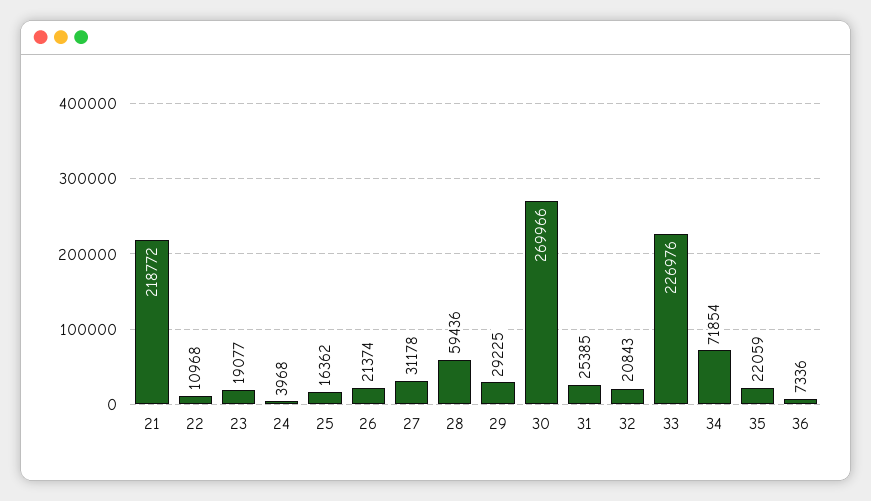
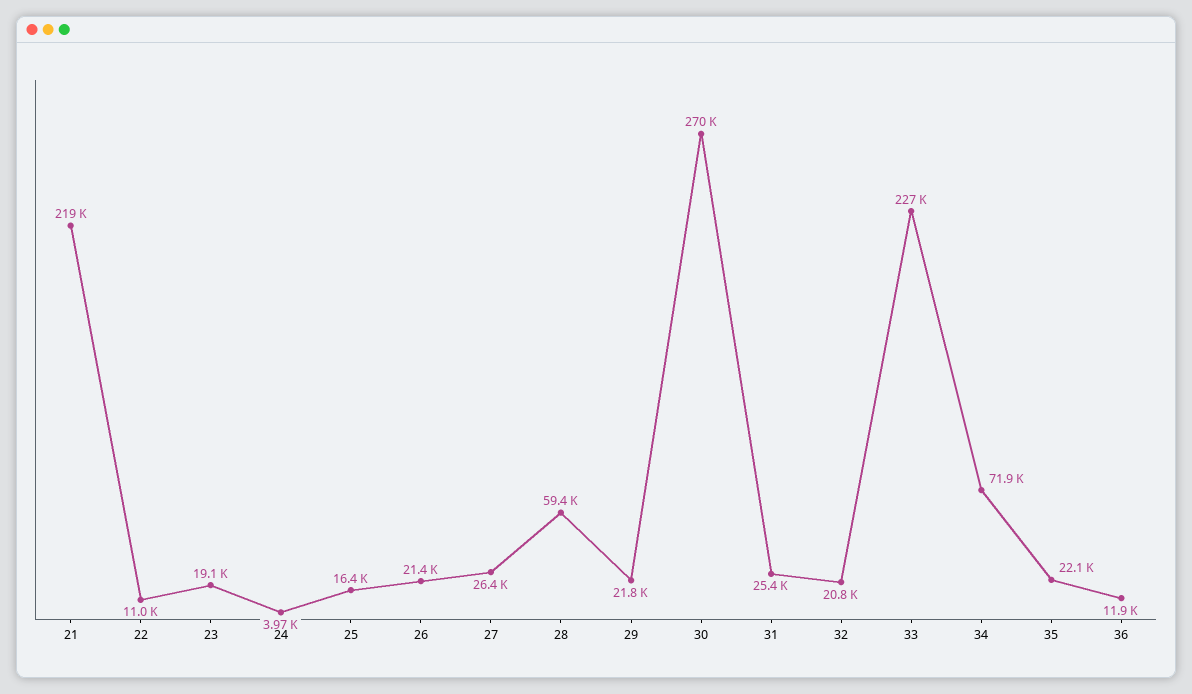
27: 31178 -> 26400
29: 29225 -> 21800
36: 7336 -> 11900

